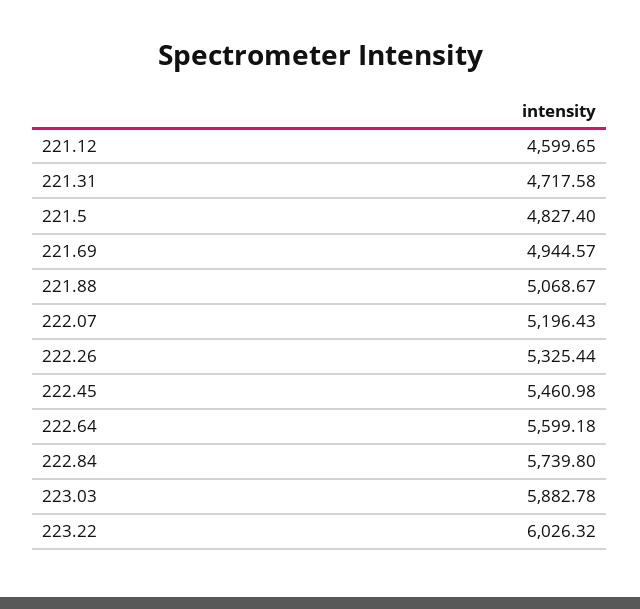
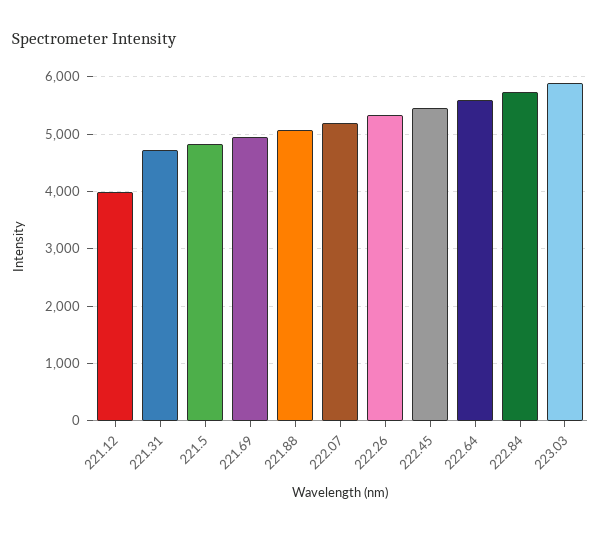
221.12: 4599.65 -> 4000
223.22: 6026.32 -> none

